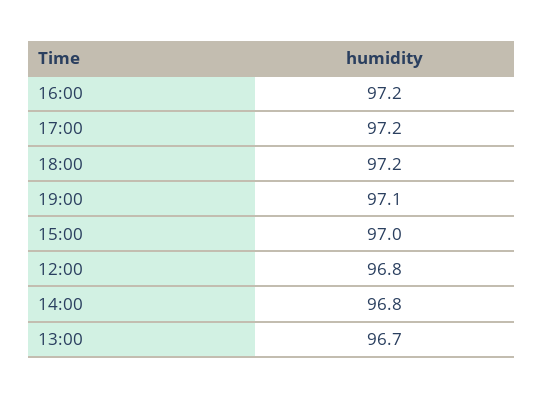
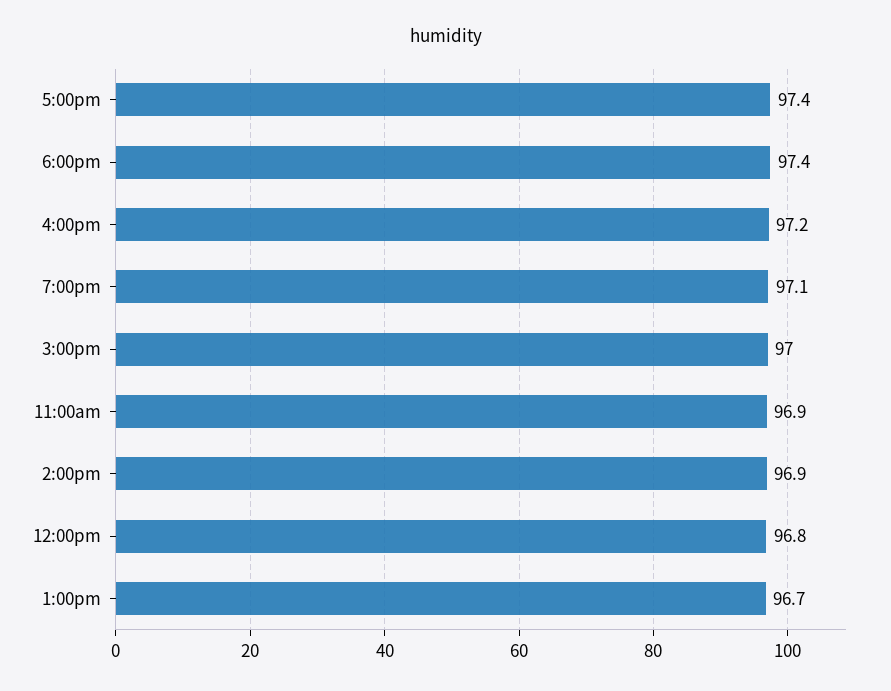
17:00: 97.2 -> 97.4
18:00: 97.2 -> 97.4
14:00: 96.8 -> 96.9
11:00am: none -> 96.9

